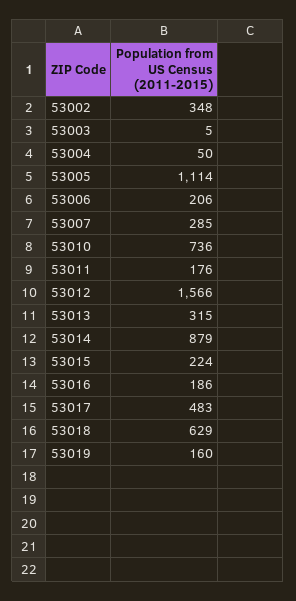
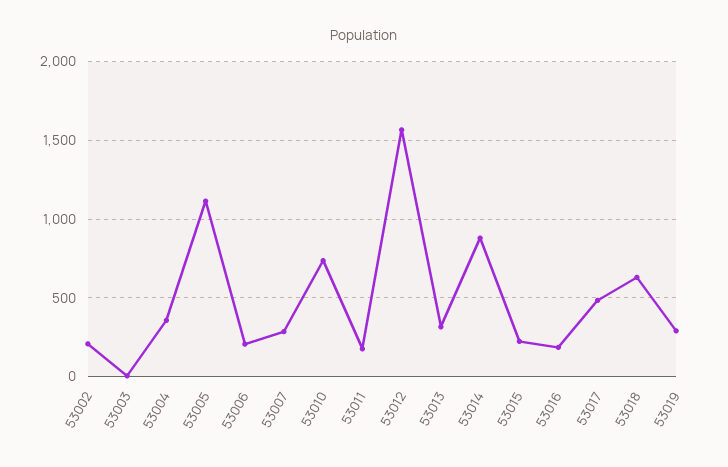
53002: 348 -> 200
53004: 50 -> 350
53019: 160 -> 300

